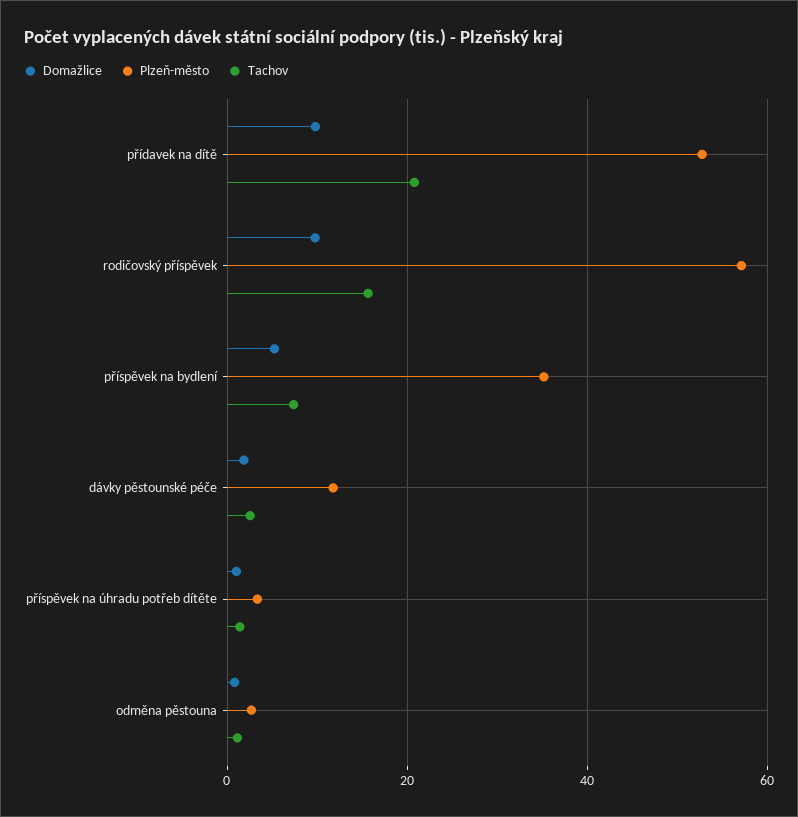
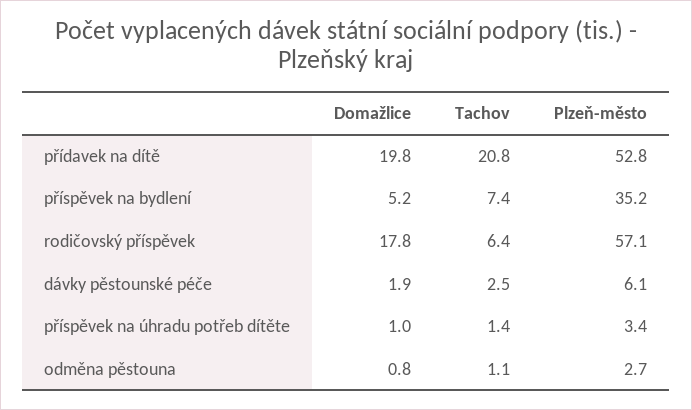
Domažlice, přídavek na dítě: 10 -> 19.8
Domažlice, rodičovský příspěvek: 10 -> 17.8
Tachov, rodičovský příspěvek: 16 -> 6.4
Plzeň-město, dávky pěstounské péče: 12 -> 6.1

